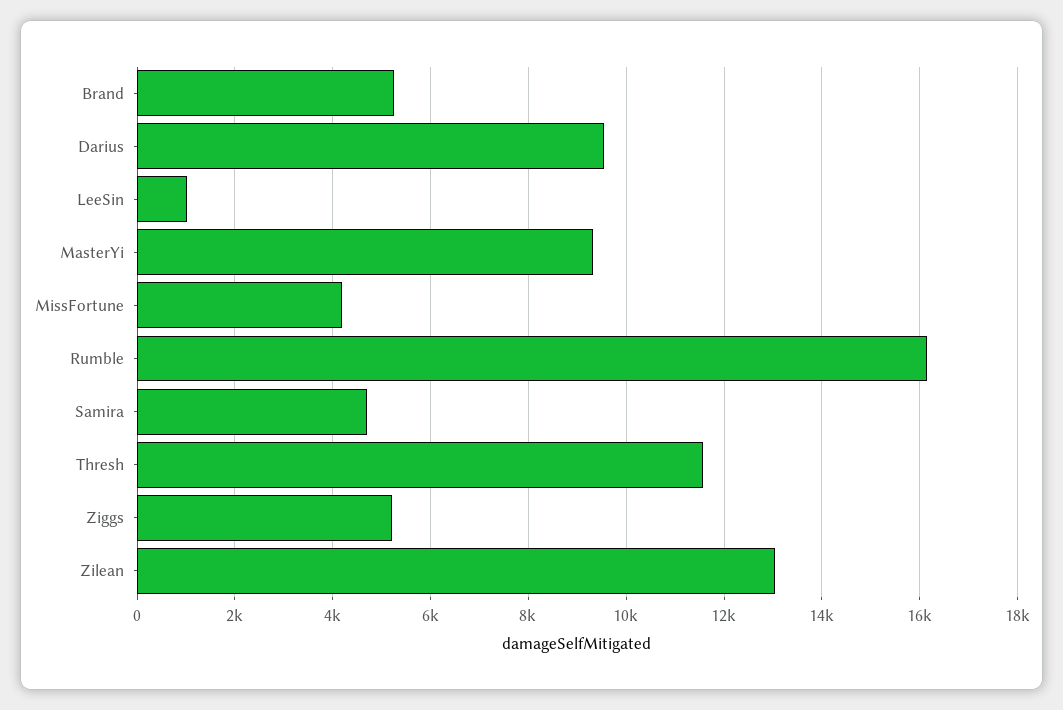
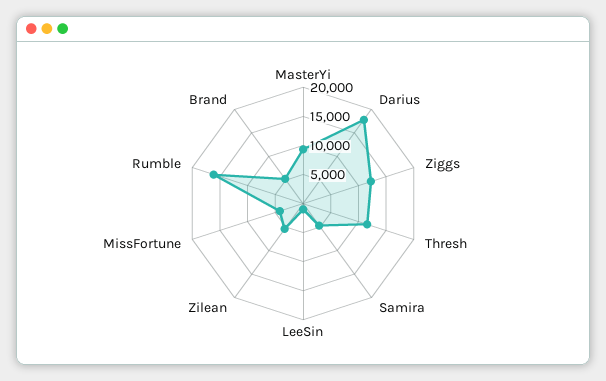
Darius: 9600 -> 17500
Ziggs: 5200 -> 12500
Zilean: 13000 -> 5000

